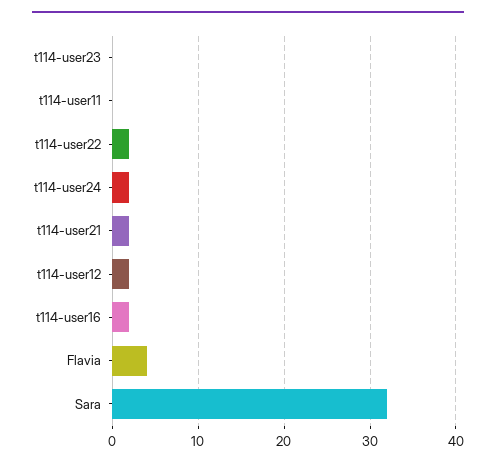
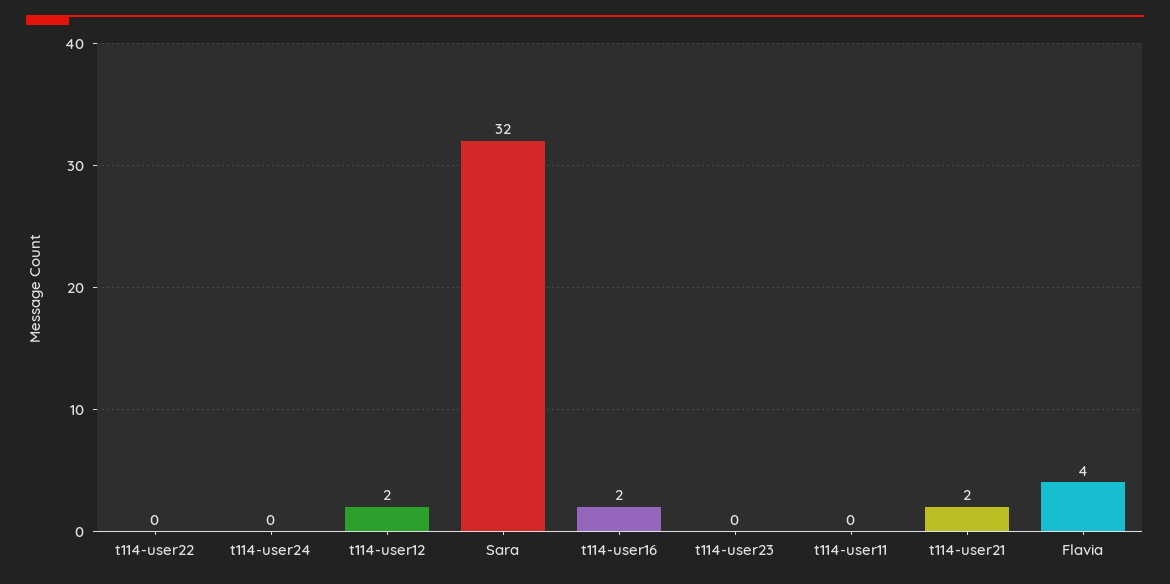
t114-user22: 2 -> 0
t114-user24: 2 -> 0

